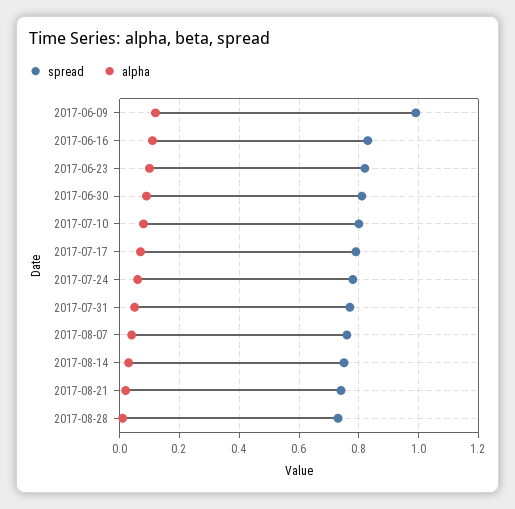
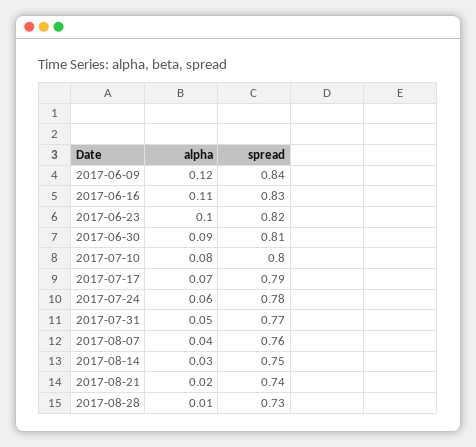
spread, 2017-06-09: 1 -> 0.84

